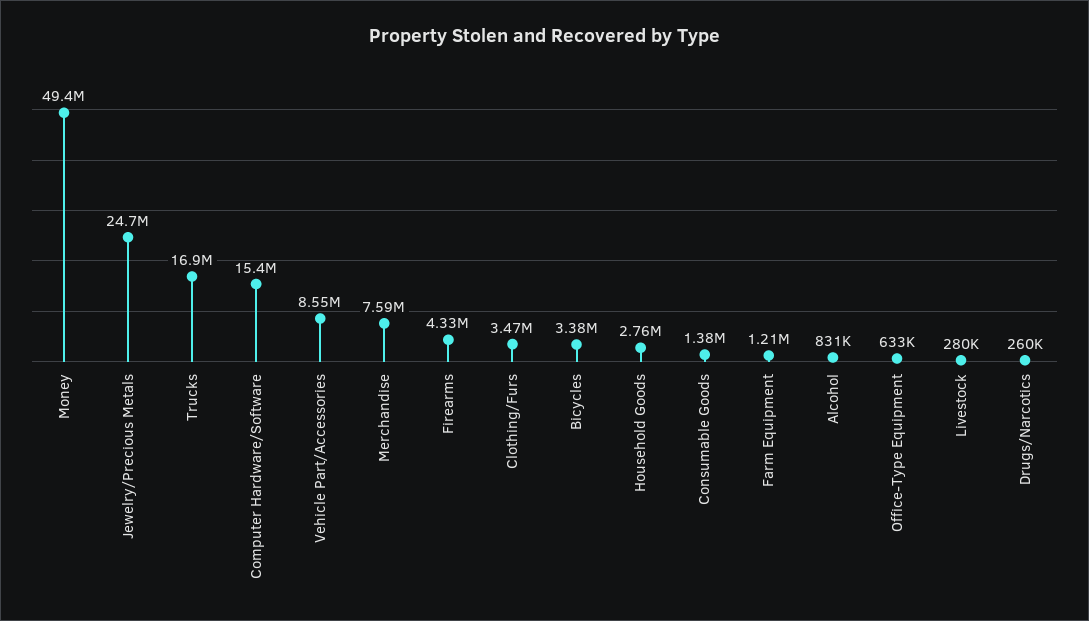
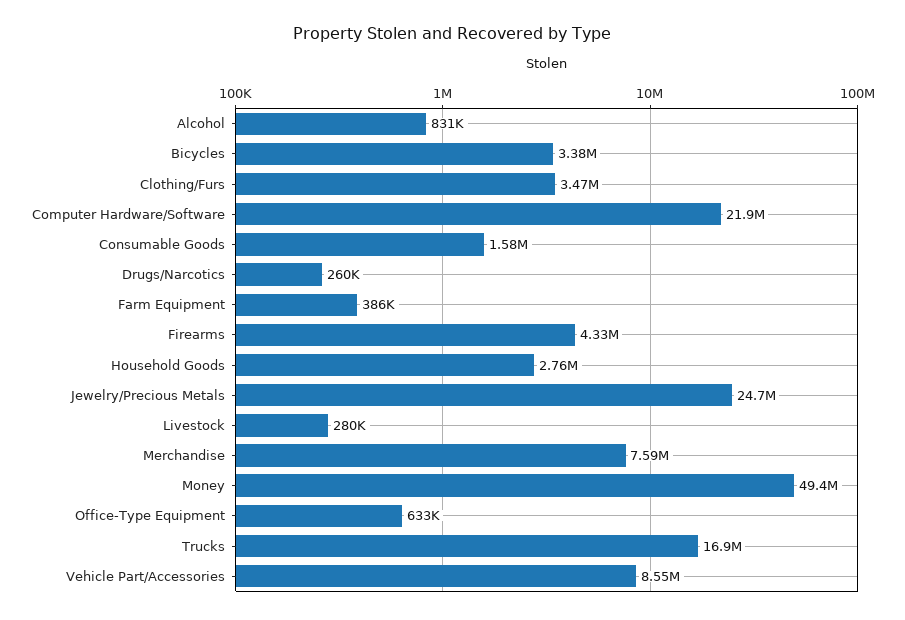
Computer Hardware/Software: 15400000 -> 21900000
Consumable Goods: 1380000 -> 1580000
Farm Equipment: 1210000 -> 386000

